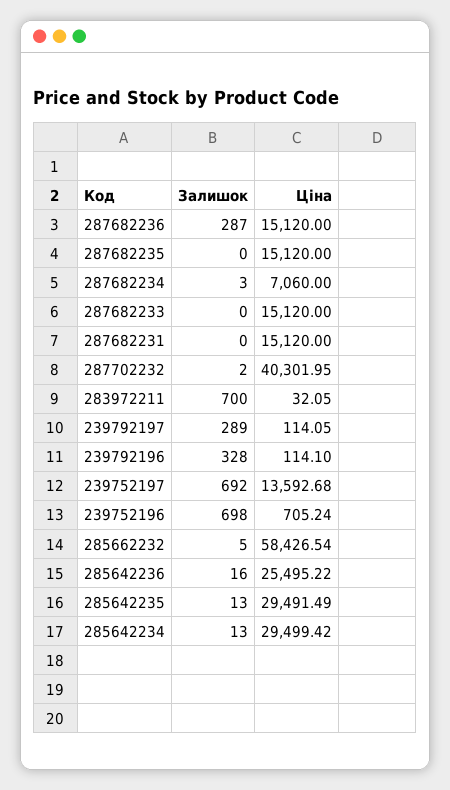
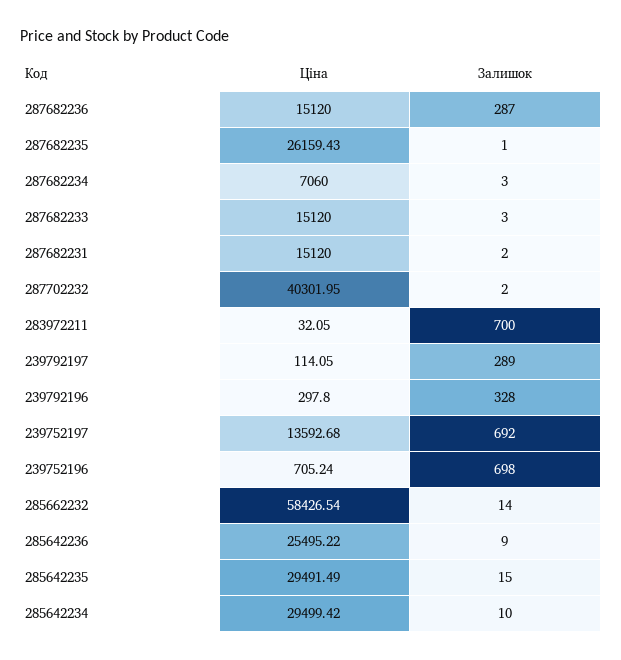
Залишок, 287682235: 0 -> 1
Ціна, 287682235: 15120 -> 26159.43
Залишок, 287682233: 0 -> 3
Залишок, 287682231: 0 -> 2
Ціна, 239792196: 114.1 -> 297.8
Залишок, 285662232: 5 -> 14
Залишок, 285642236: 16 -> 9
Залишок, 285642235: 13 -> 15
Залишок, 285642234: 13 -> 10

